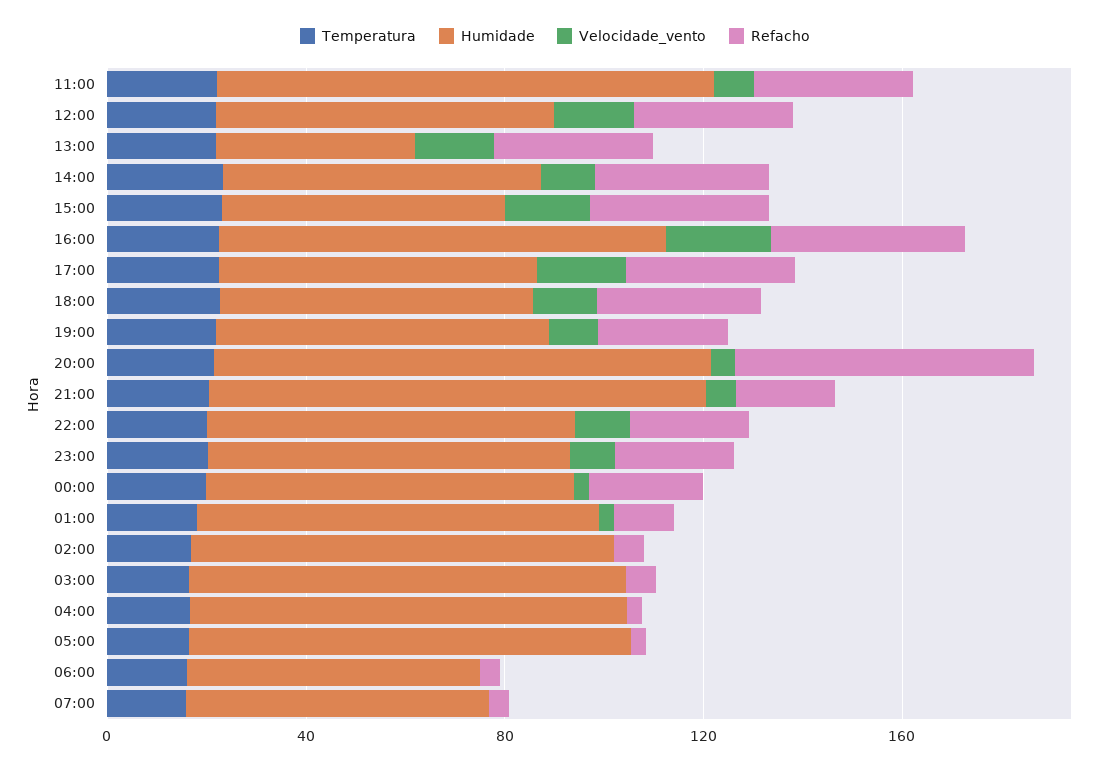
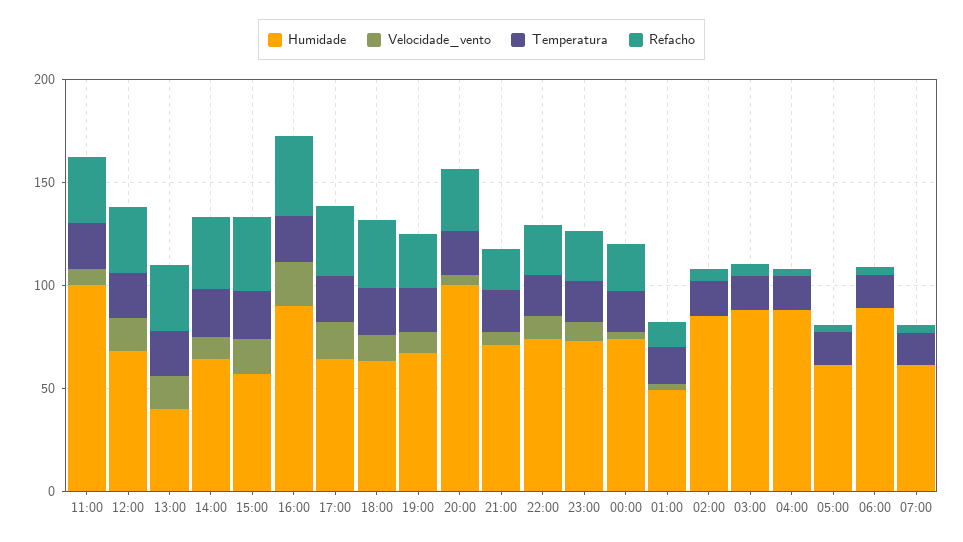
Refacho, 20:00: 60 -> 30
Humidade, 21:00: 100 -> 70
Humidade, 01:00: 80 -> 50
Humidade, 05:00: 90 -> 60
Humidade, 06:00: 60 -> 90

